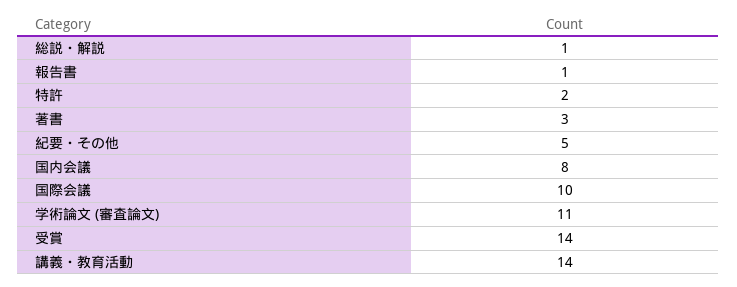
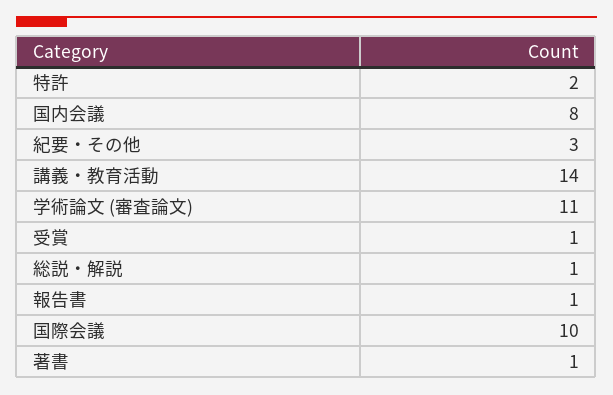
著書: 3 -> 1
紀要・その他: 5 -> 3
受賞: 14 -> 1

